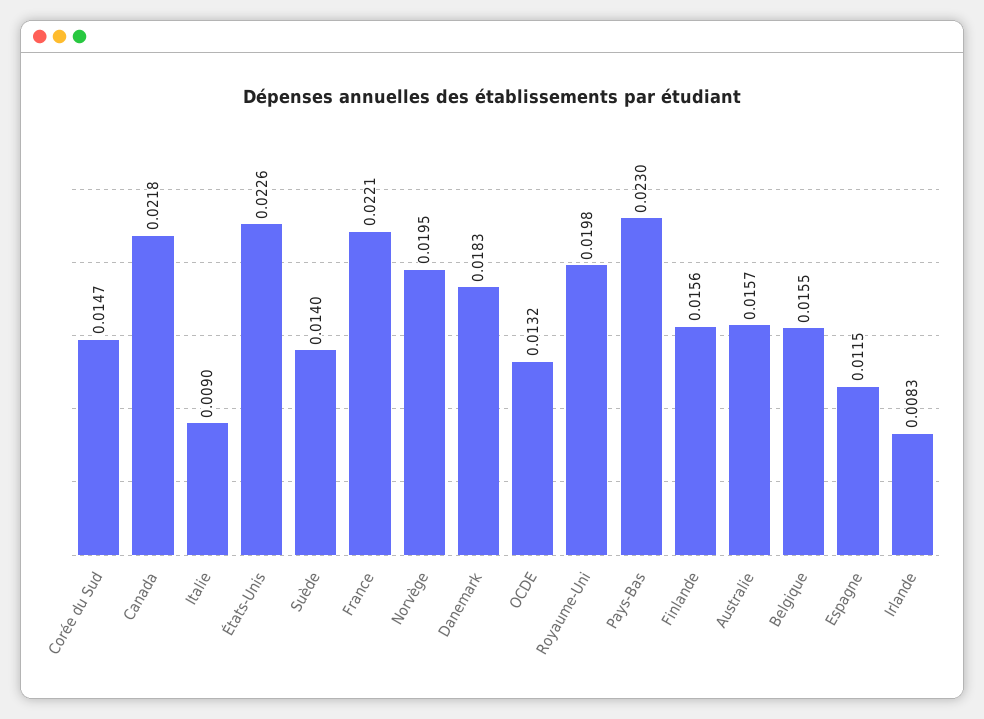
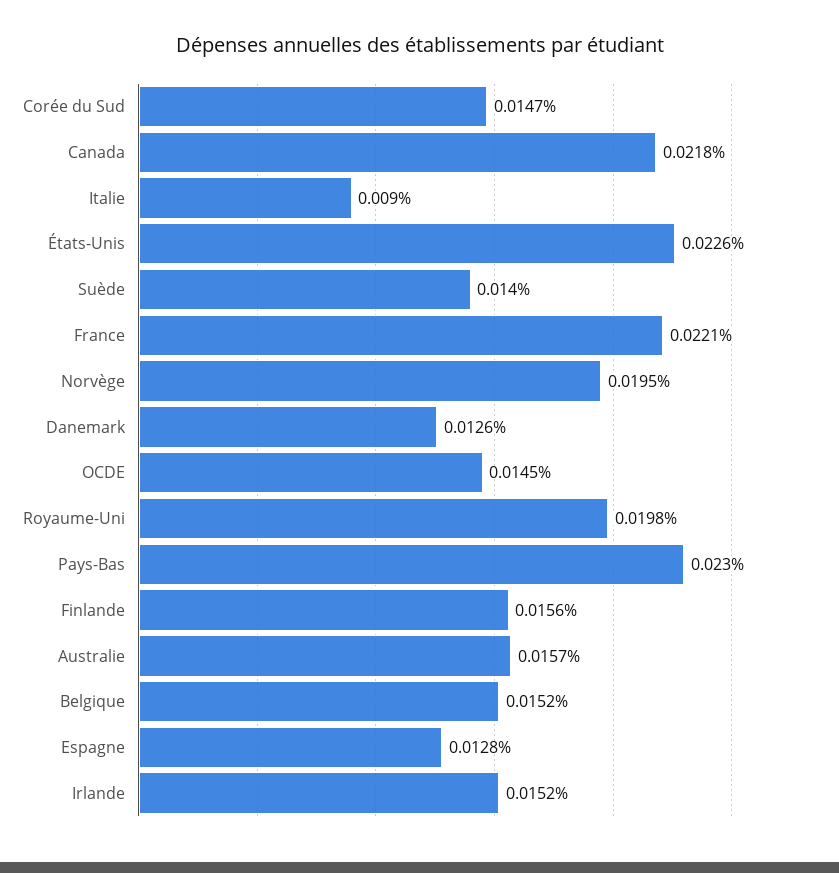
Danemark: 0.0183 -> 0.0126
OCDE: 0.0132 -> 0.0145
Belgique: 0.0155 -> 0.0152
Espagne: 0.0115 -> 0.0128
Irlande: 0.0083 -> 0.0152

